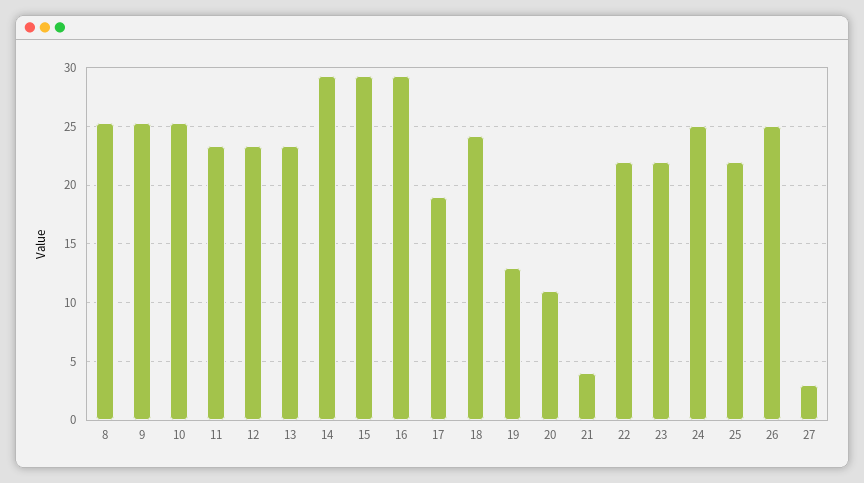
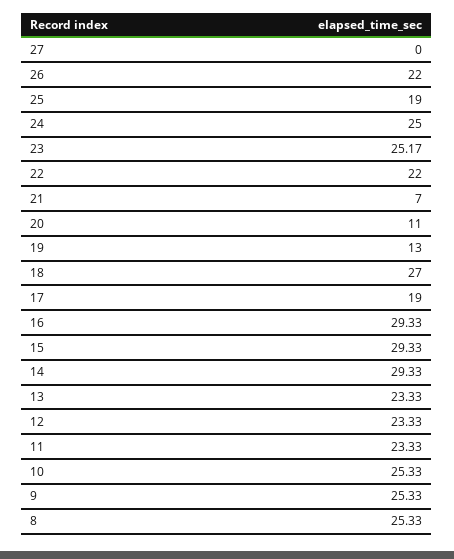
18: 24 -> 27
21: 4 -> 7
23: 22 -> 25.17
25: 22 -> 19
26: 25 -> 22
27: 3 -> 0

